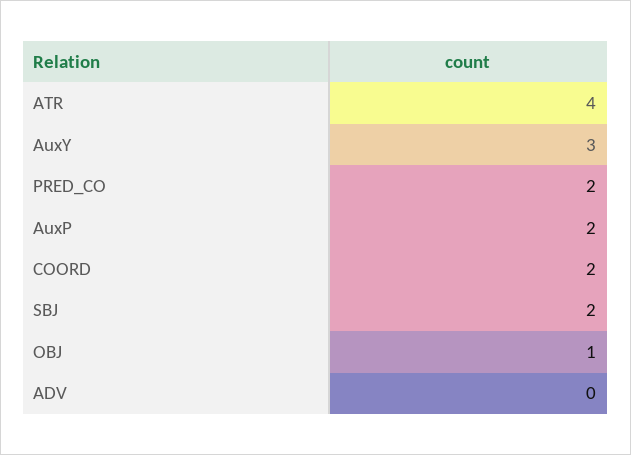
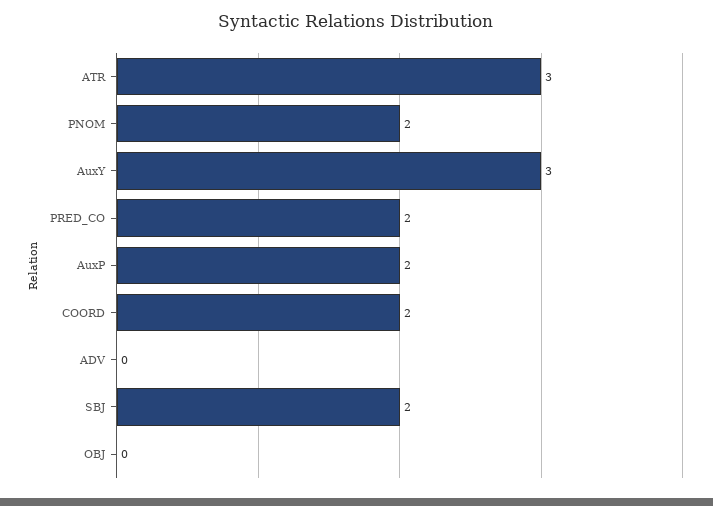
ATR: 4 -> 3
OBJ: 1 -> 0
PNOM: none -> 2

